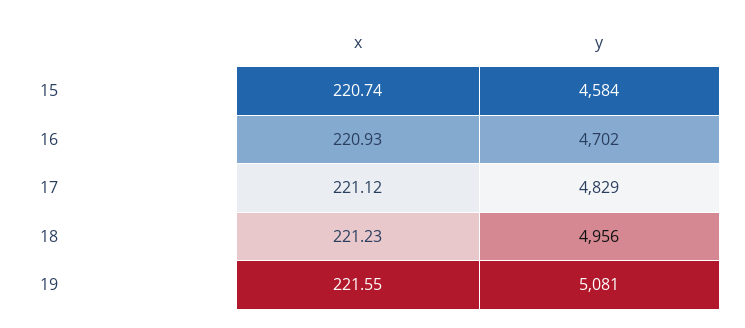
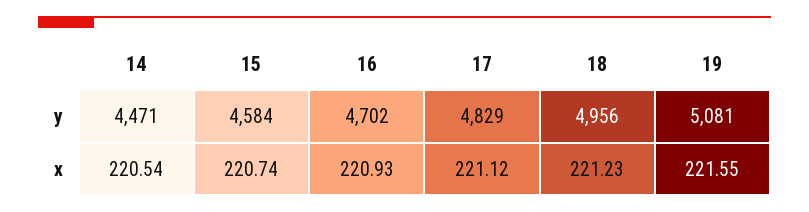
y, 14: none -> 4471
x, 14: none -> 220.54

